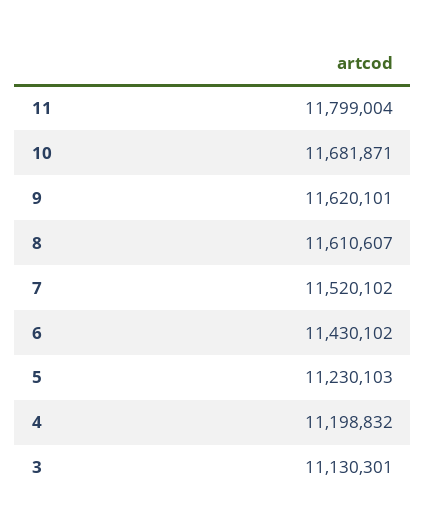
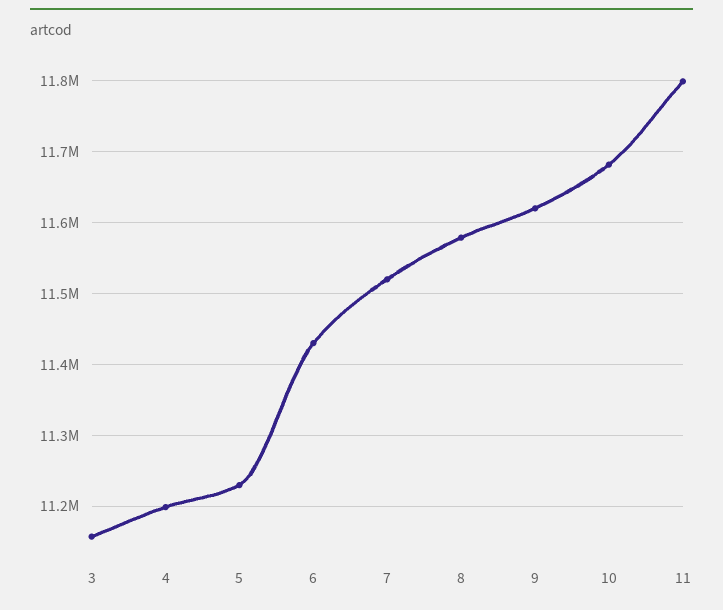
8: 11610607 -> 11580000
3: 11130301 -> 11160000

